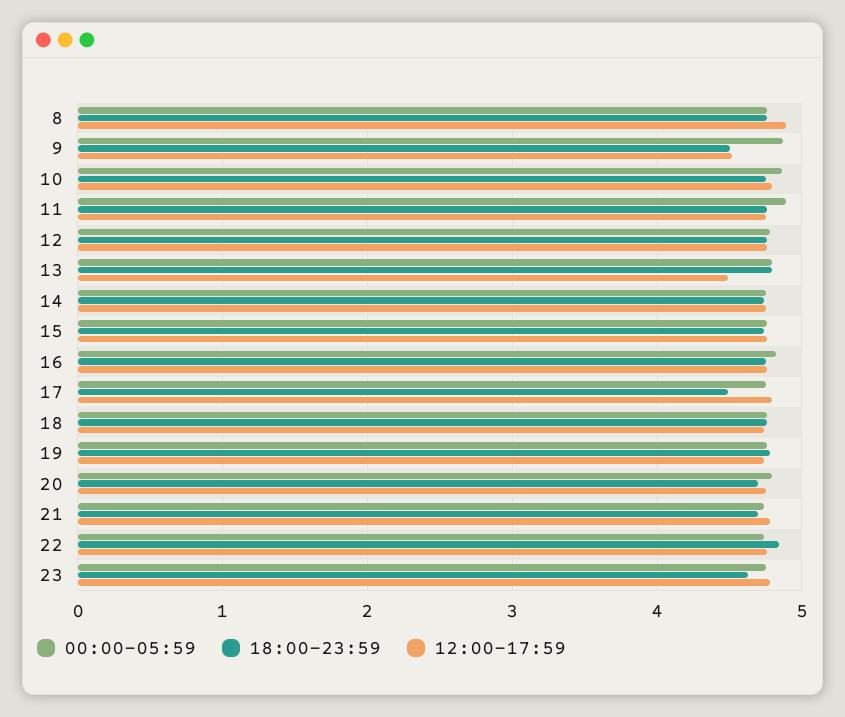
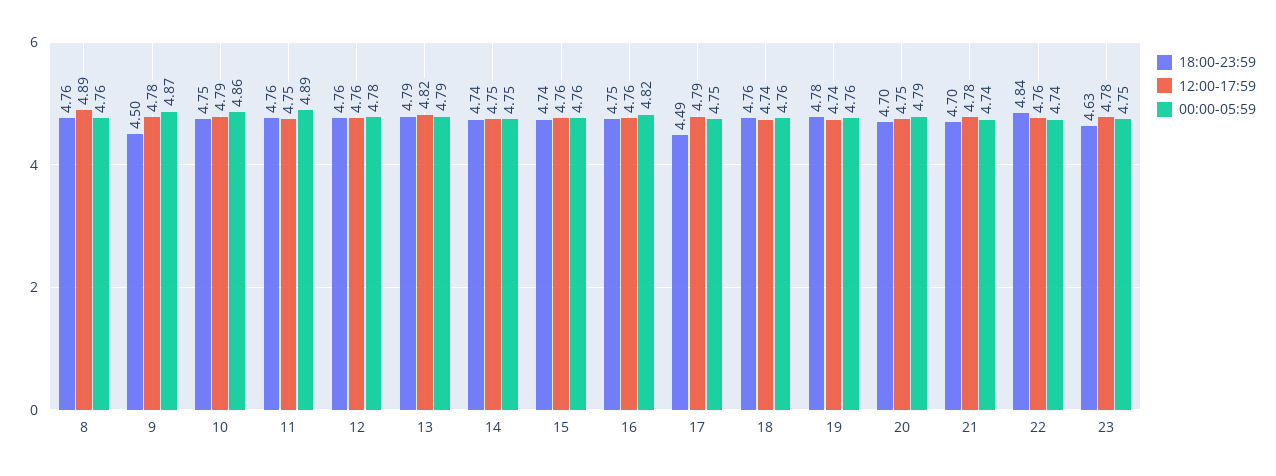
12:00-17:59, 9: 4.5 -> 4.78
12:00-17:59, 13: 4.5 -> 4.82

